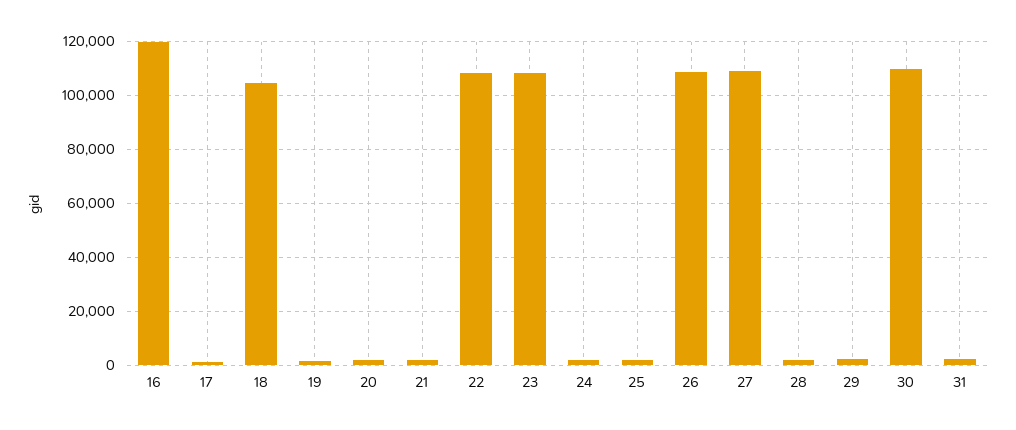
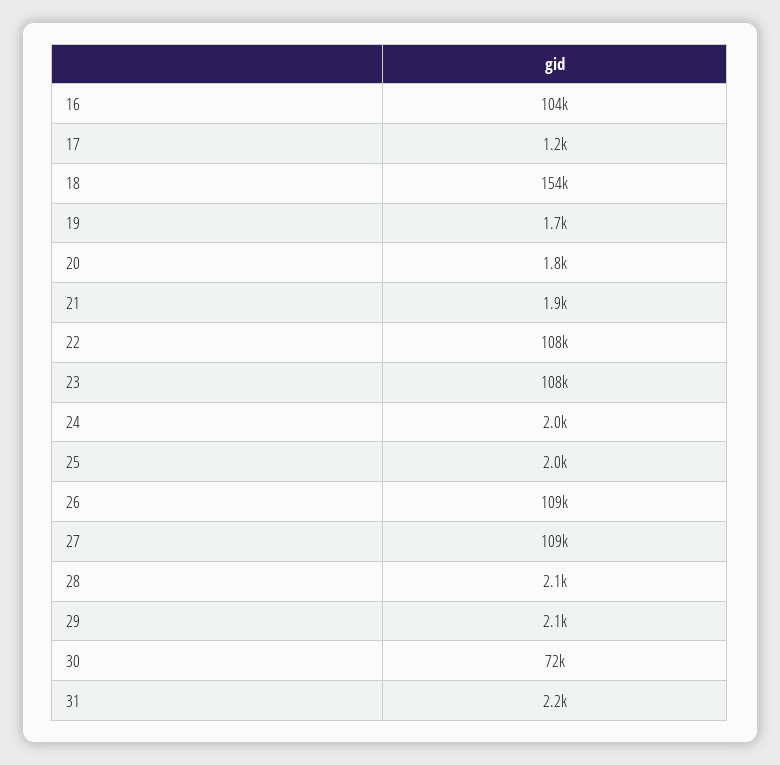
16: 120000 -> 104000
18: 105000 -> 154000
30: 110000 -> 72000

